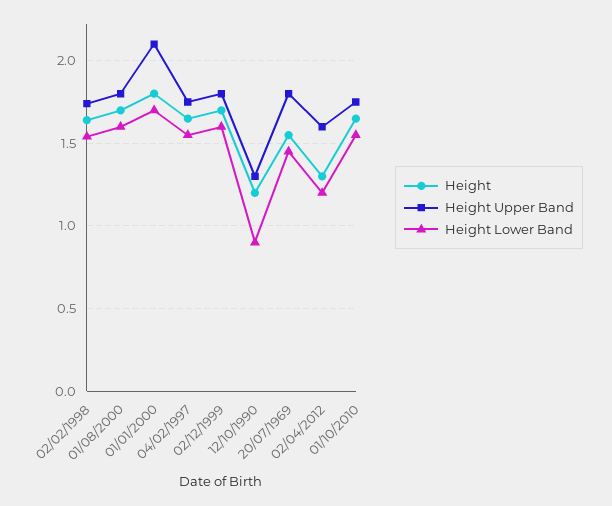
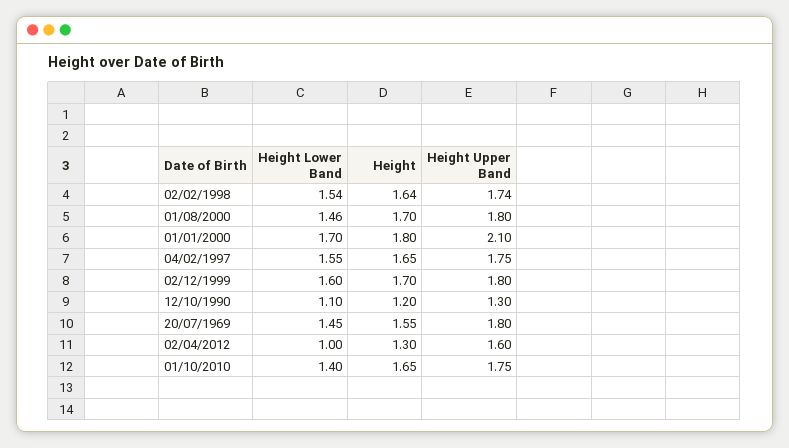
Height Lower Band, 01/08/2000: 1.6 -> 1.46
Height Lower Band, 12/10/1990: 0.9 -> 1.1
Height Lower Band, 02/04/2012: 1.2 -> 1
Height Lower Band, 01/10/2010: 1.55 -> 1.4

